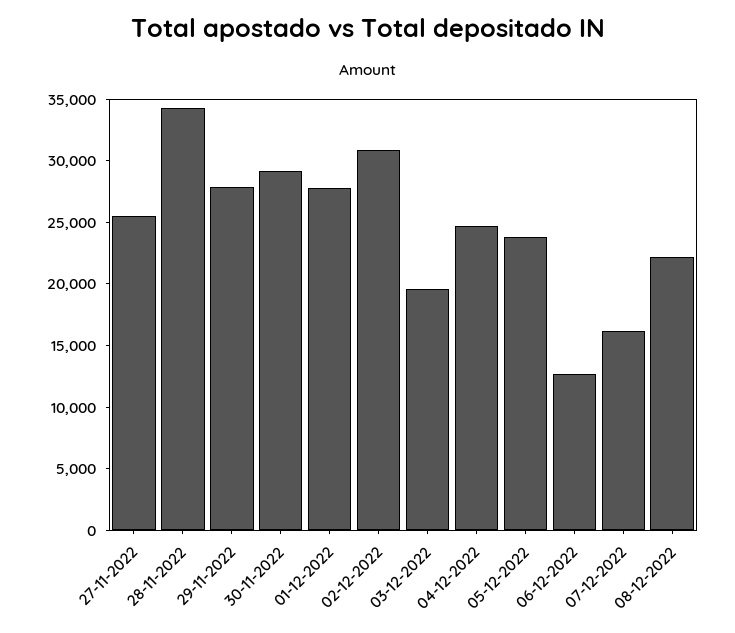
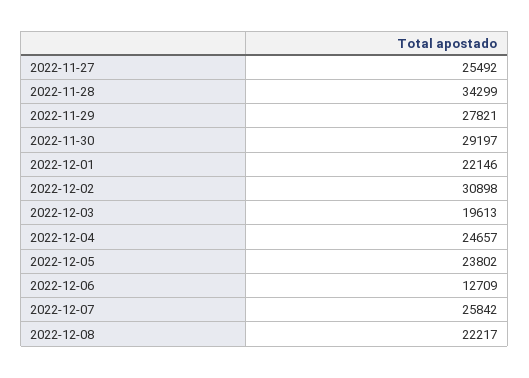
01-12-2022: 28000 -> 22146
07-12-2022: 16000 -> 25842

